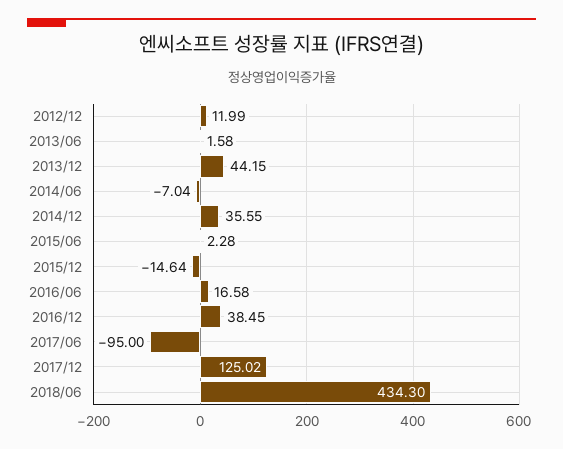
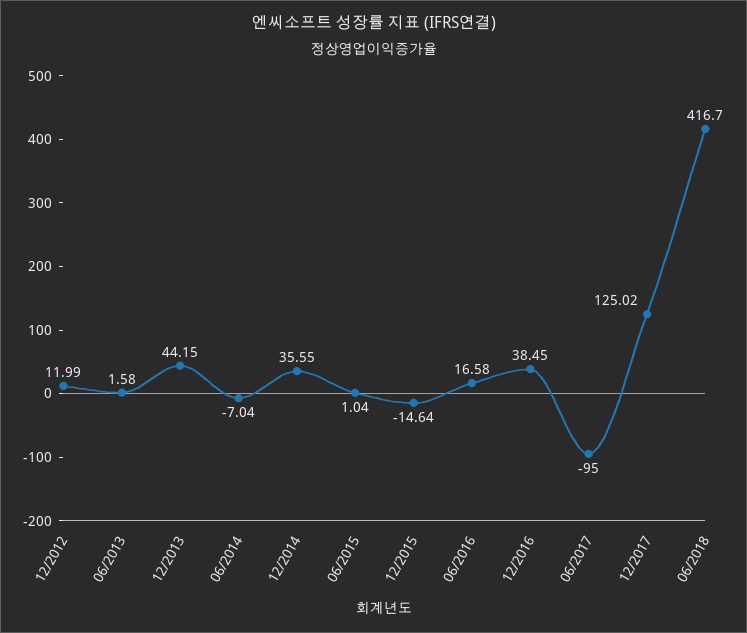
2015/06: 2.28 -> 1.04
2018/06: 434.3 -> 416.7

